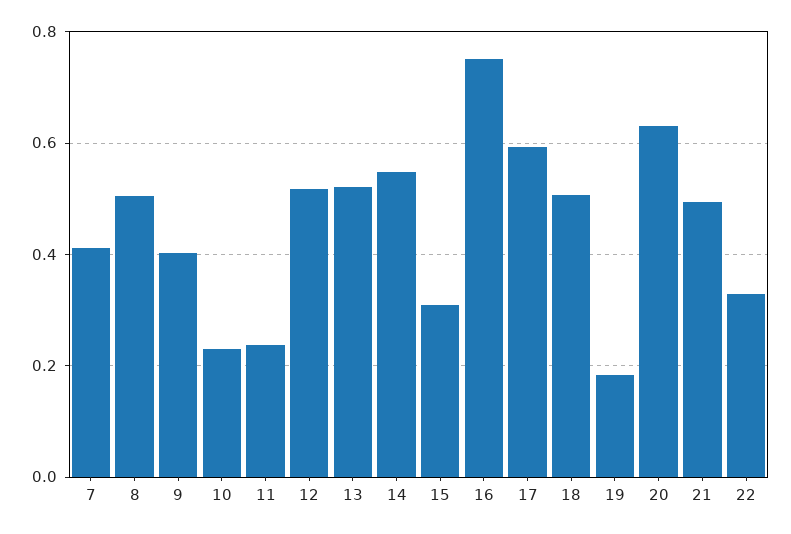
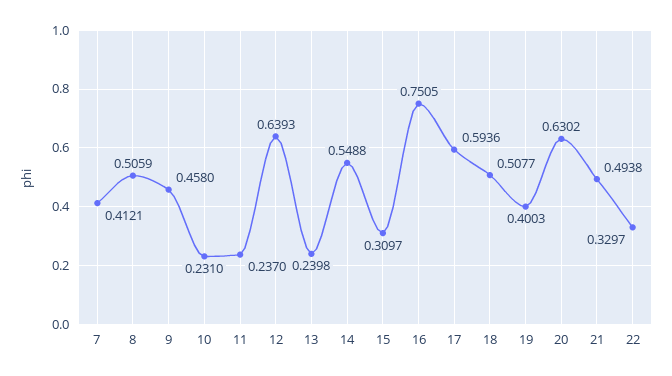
9: 0.4 -> 0.458
12: 0.52 -> 0.6393
13: 0.52 -> 0.2398
19: 0.18 -> 0.4003

